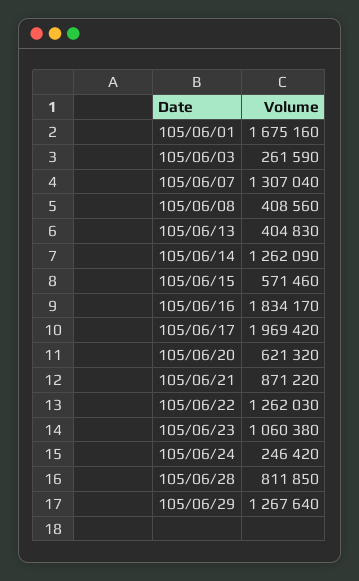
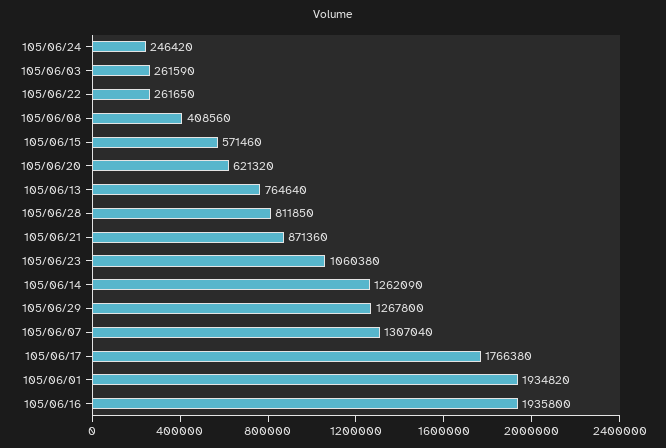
105/06/01: 1675160 -> 1934820
105/06/13: 404830 -> 764640
105/06/16: 1834170 -> 1935800
105/06/17: 1969420 -> 1766380
105/06/21: 871220 -> 871360
105/06/22: 1262030 -> 261650
105/06/29: 1267640 -> 1267800

